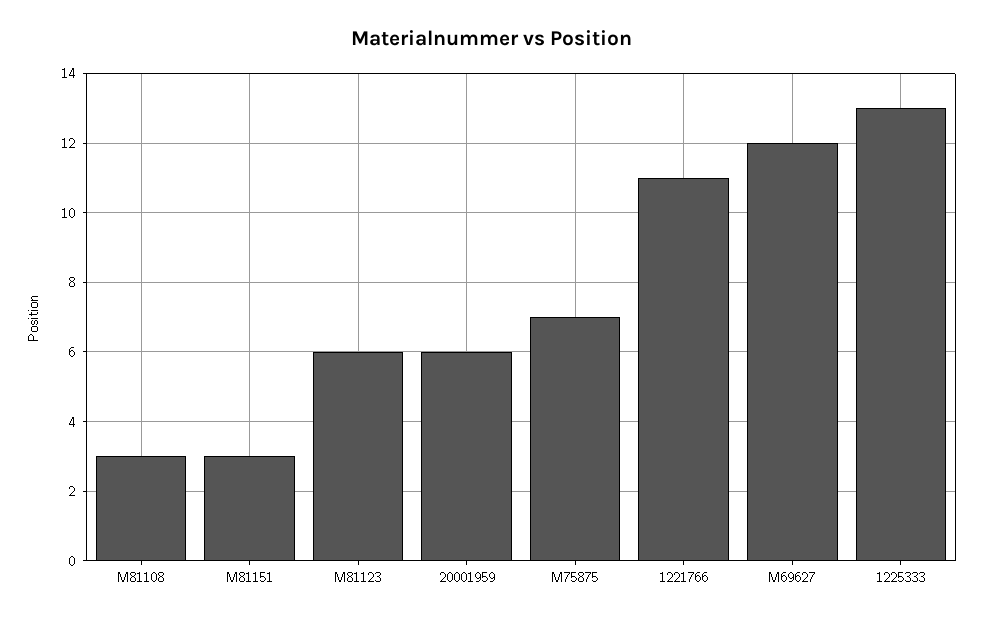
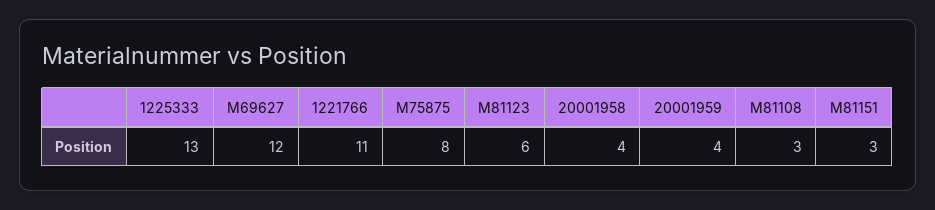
20001959: 6 -> 4
M75875: 7 -> 8
20001958: none -> 4

